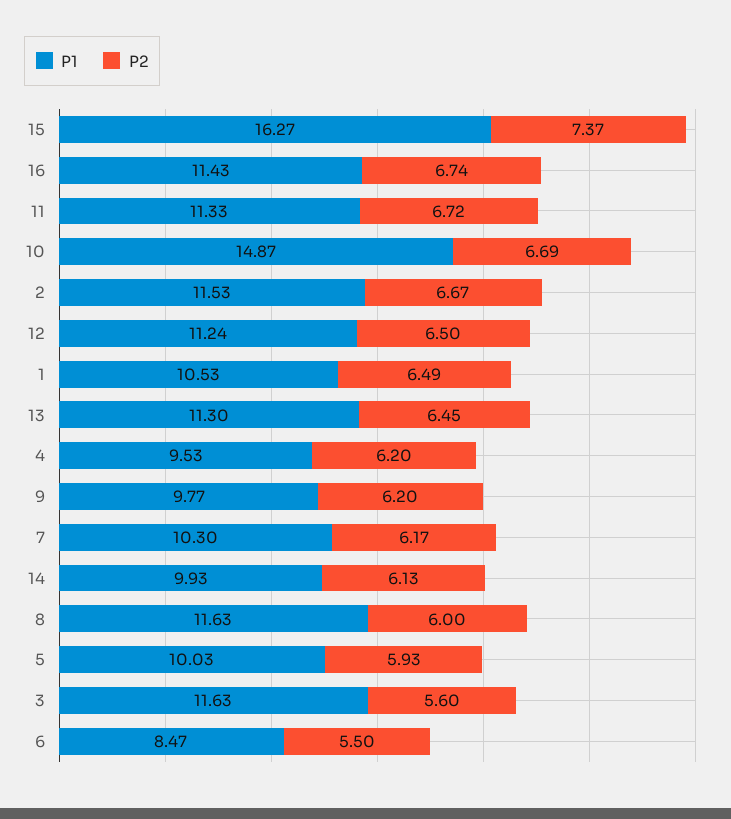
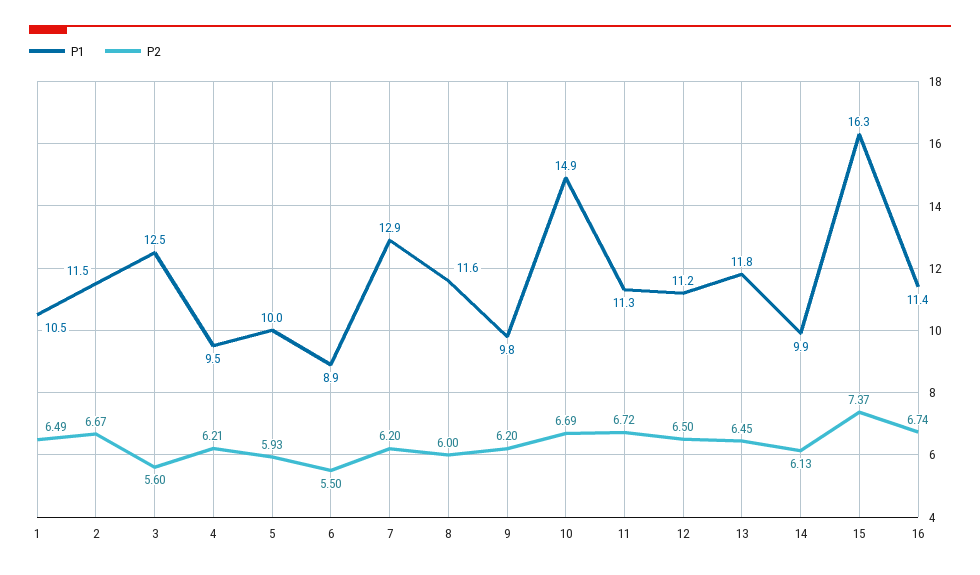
P1, 13: 11.3 -> 11.8
P2, 4: 6.2 -> 6.21
P1, 7: 10.3 -> 12.9
P2, 7: 6.17 -> 6.2
P1, 3: 11.63 -> 12.5
P1, 6: 8.47 -> 8.9

